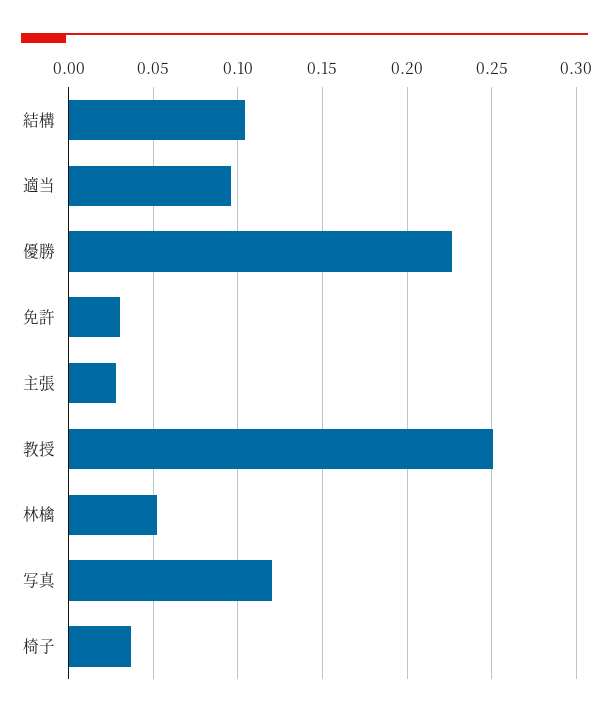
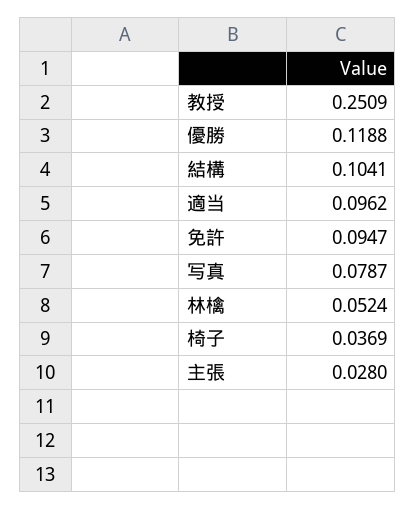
優勝: 0.225 -> 0.1188
免許: 0.03 -> 0.0947
写真: 0.12 -> 0.0787

